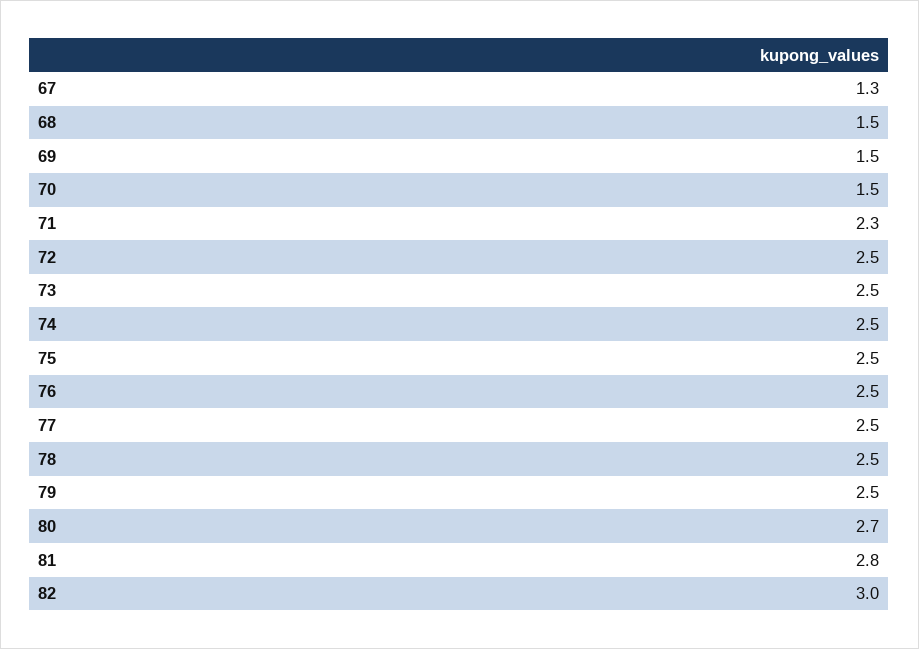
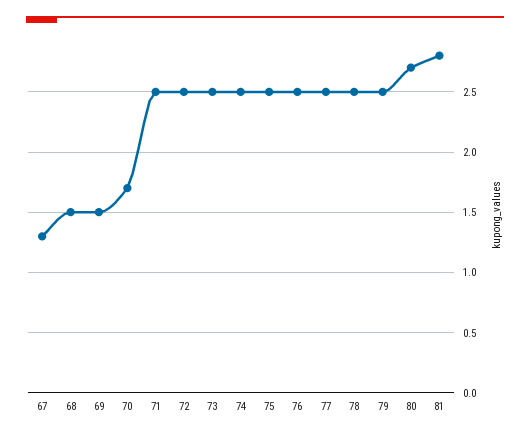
70: 1.5 -> 1.7
71: 2.3 -> 2.5
82: 3 -> none

